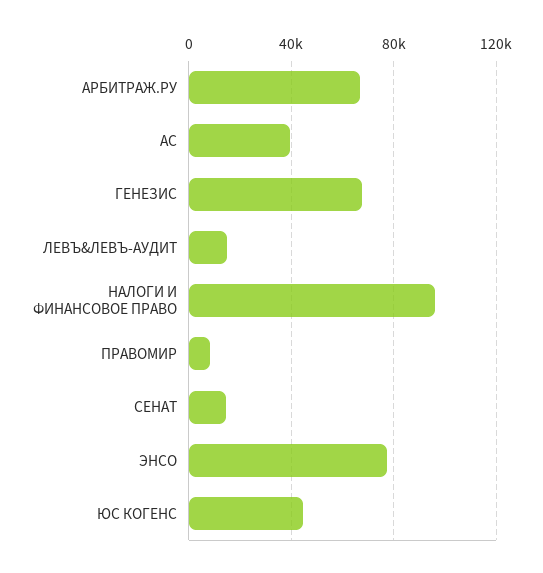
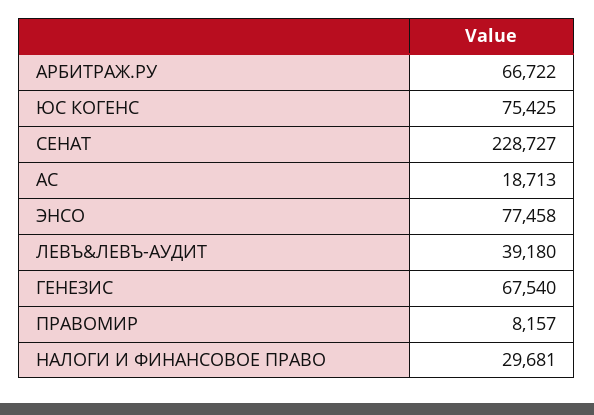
АС: 40000 -> 18713
ЛЕВЪ&ЛЕВЪ-АУДИТ: 15000 -> 39180
НАЛОГИ И ФИНАНСОВОЕ ПРАВО: 95000 -> 29681
СЕНАТ: 15000 -> 228727
ЮС КОГЕНС: 45000 -> 75425

